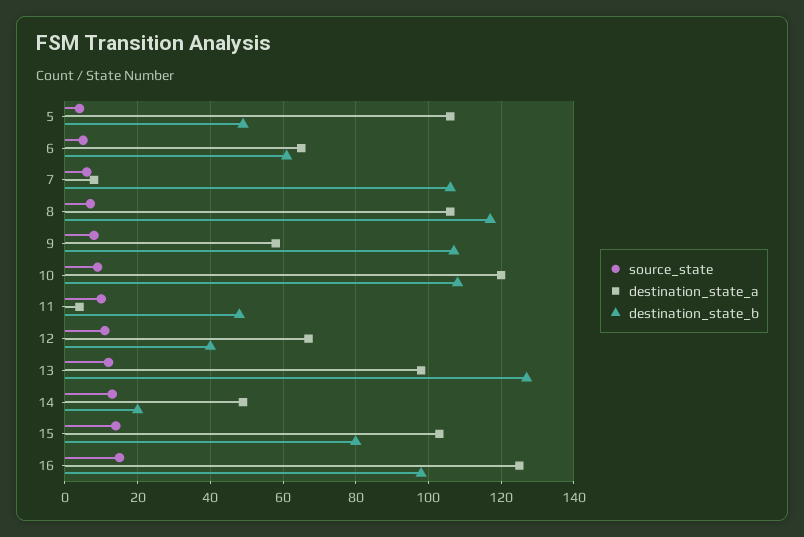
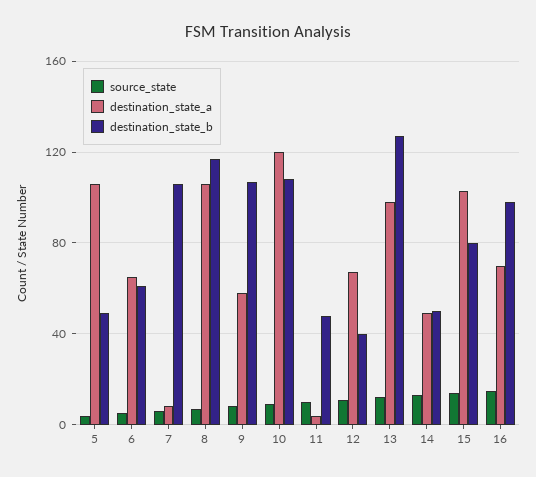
destination_state_b, 14: 20 -> 50
destination_state_a, 16: 125 -> 70

